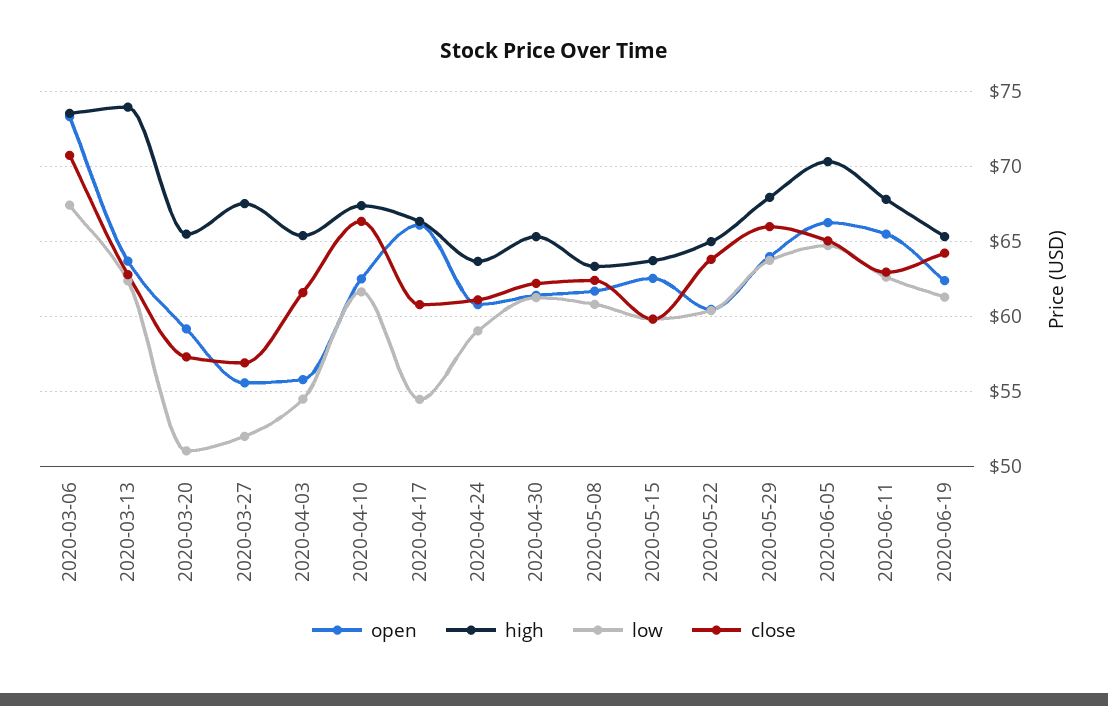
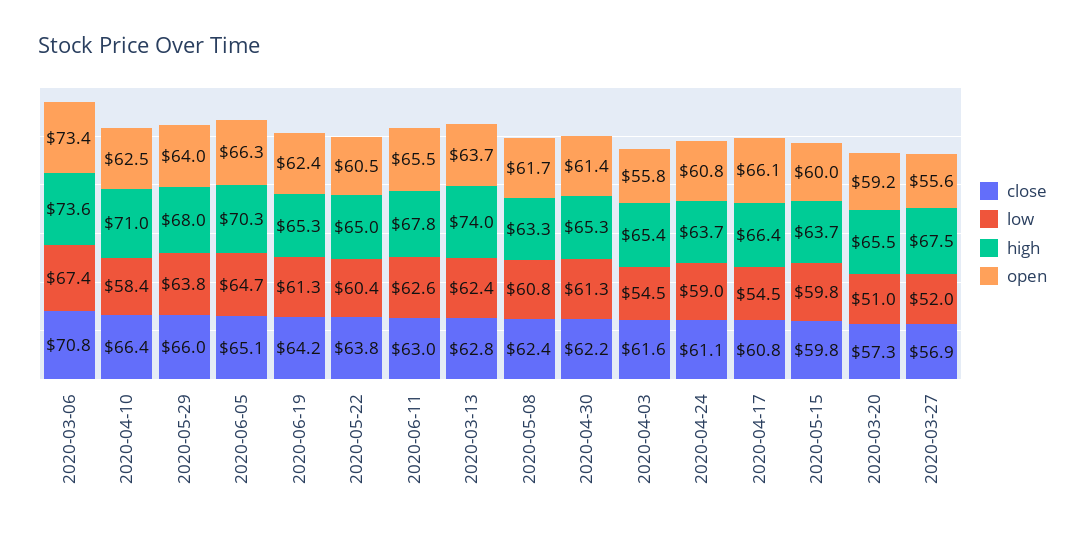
high, 2020-04-10: 67.5 -> 71
low, 2020-04-10: 61.5 -> 58.4
open, 2020-05-15: 62.5 -> 60

